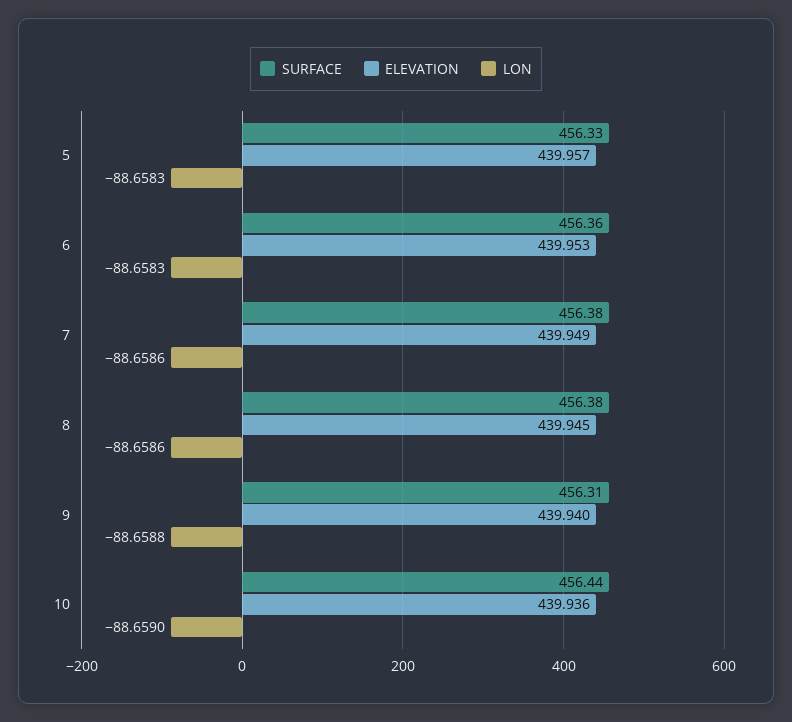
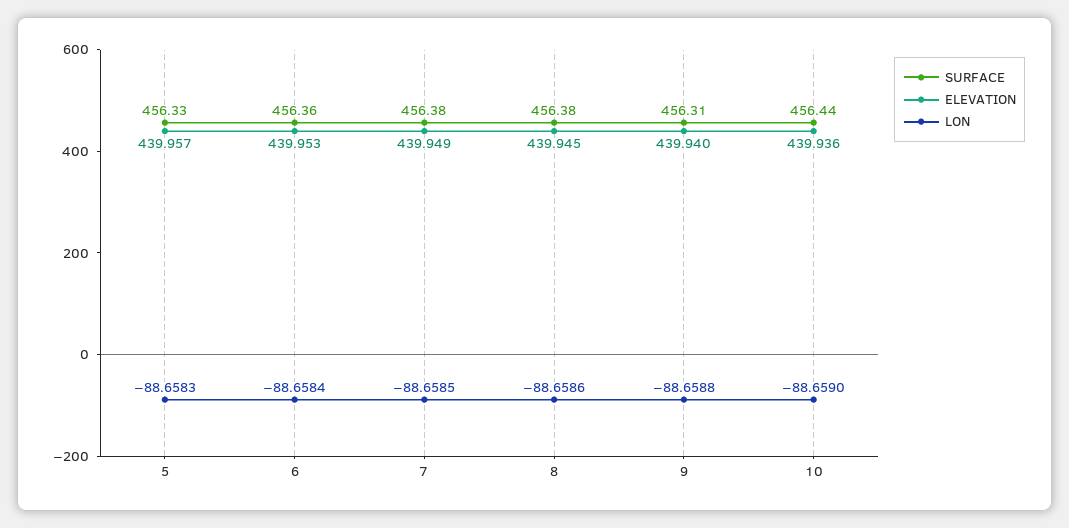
LON, 6: -88.6583 -> -88.6584
LON, 7: -88.6586 -> -88.6585

